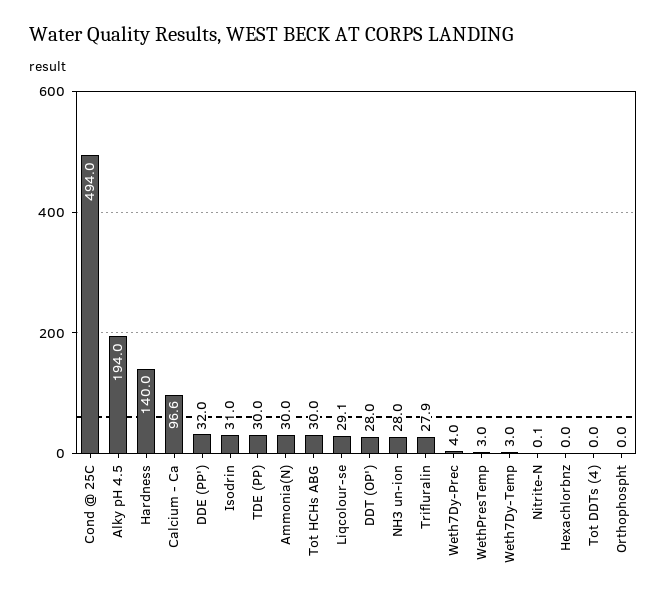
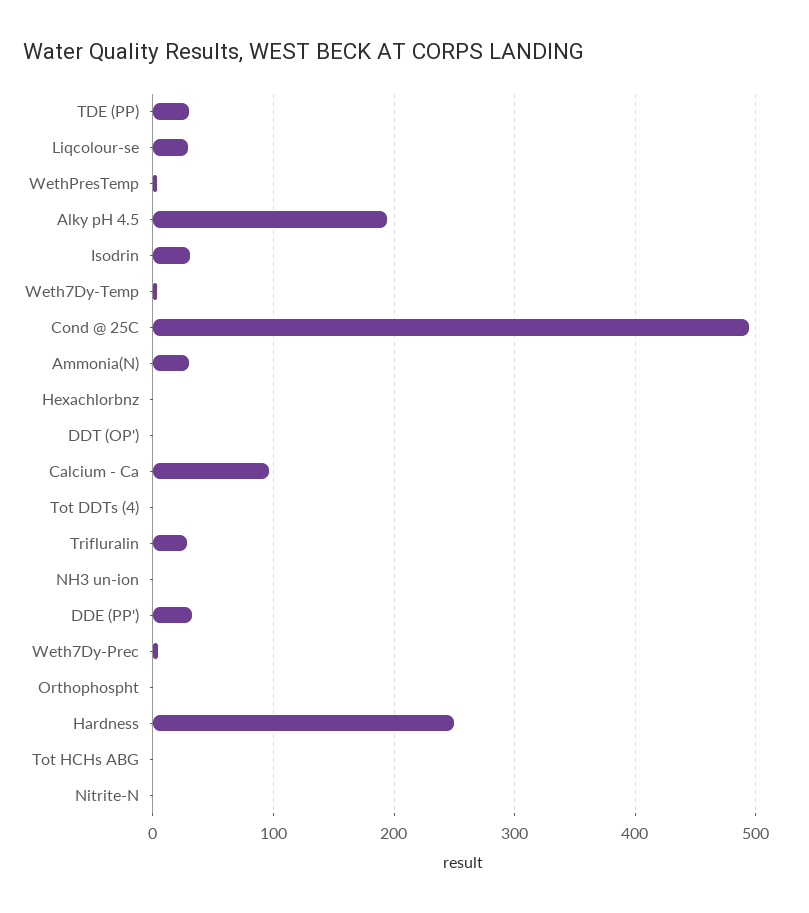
Hardness: 140 -> 250
Tot HCHs ABG: 30 -> 0
DDT (OP'): 28 -> 0
NH3 un-ion: 28 -> 0

